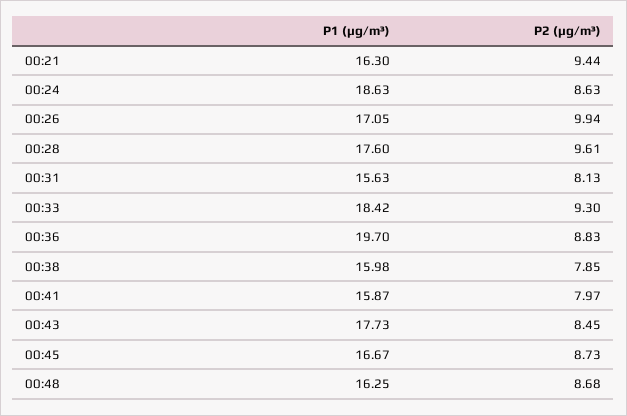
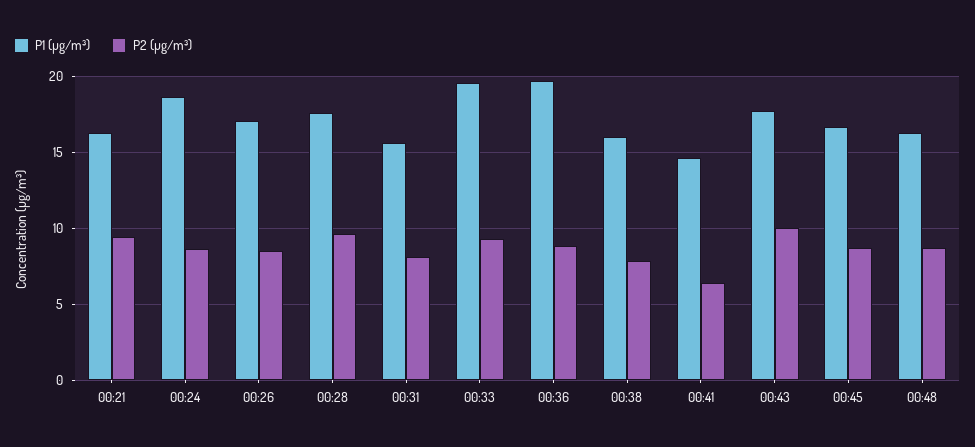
P2 (µg/m³), 00:26: 9.94 -> 8.5
P1 (µg/m³), 00:33: 18.42 -> 19.5
P1 (µg/m³), 00:41: 15.87 -> 14.5
P2 (µg/m³), 00:41: 7.97 -> 6.5
P2 (µg/m³), 00:43: 8.45 -> 10

